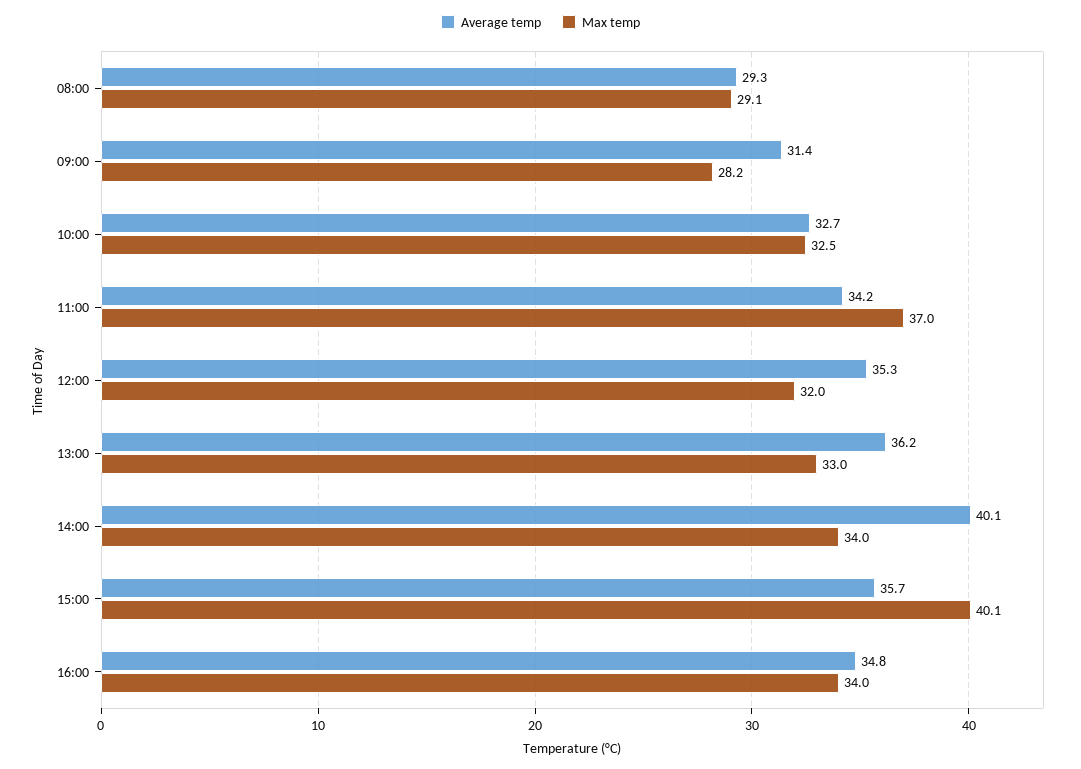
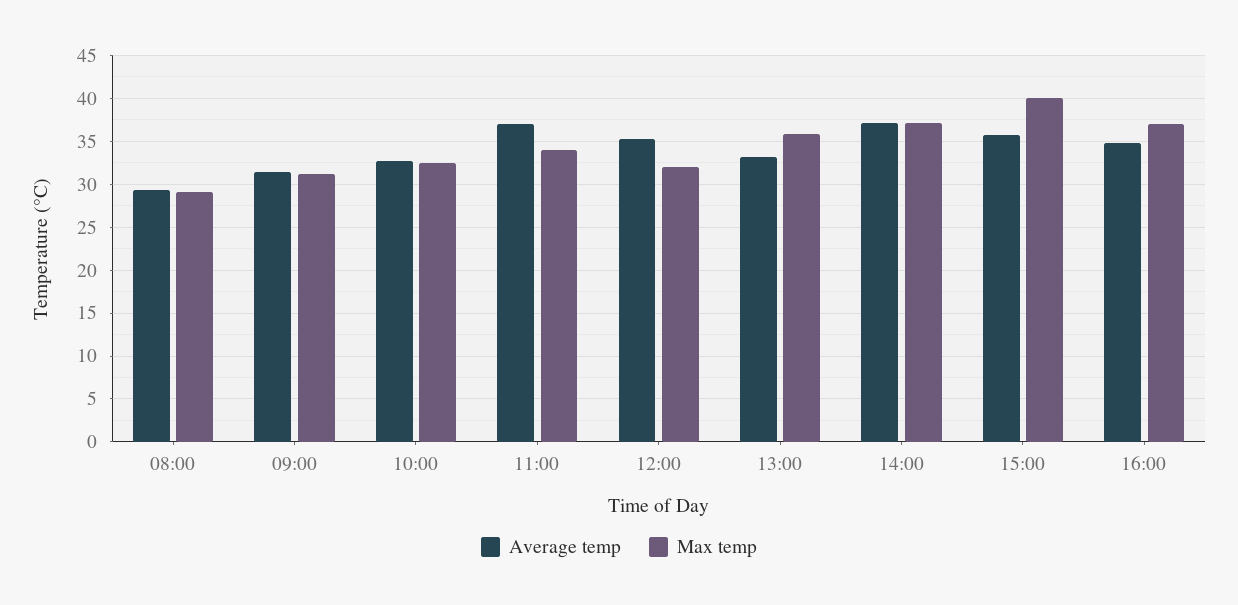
Max temp, 09:00: 28.2 -> 31
Average temp, 11:00: 34.2 -> 37
Max temp, 11:00: 37 -> 34
Average temp, 13:00: 36.2 -> 33
Max temp, 13:00: 33 -> 36
Average temp, 14:00: 40.1 -> 37
Max temp, 14:00: 34 -> 37
Max temp, 16:00: 34 -> 37

